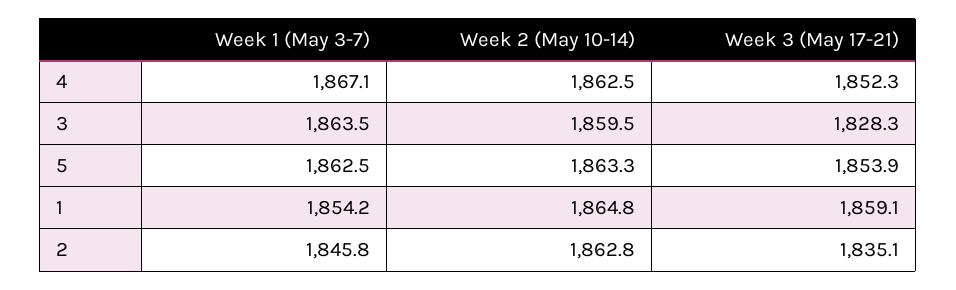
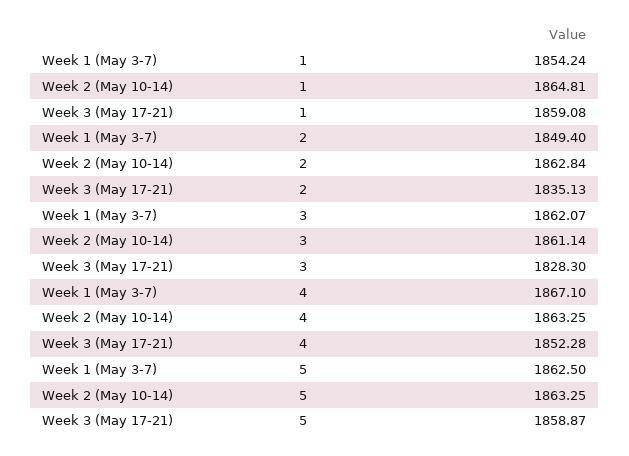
Week 2 (May 10-14), 4: 1862.5 -> 1863.25
Week 1 (May 3-7), 3: 1863.5 -> 1862.07
Week 2 (May 10-14), 3: 1859.5 -> 1861.14
Week 3 (May 17-21), 5: 1853.9 -> 1858.87
Week 1 (May 3-7), 2: 1845.8 -> 1849.4

